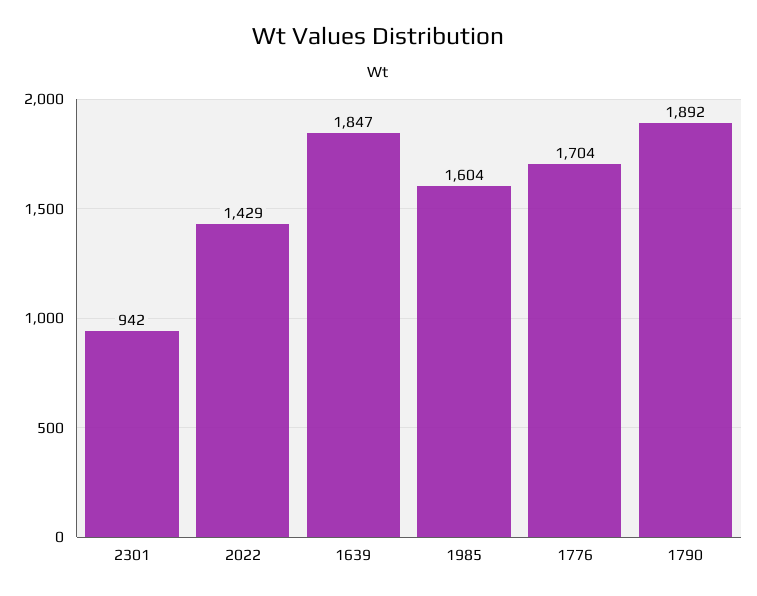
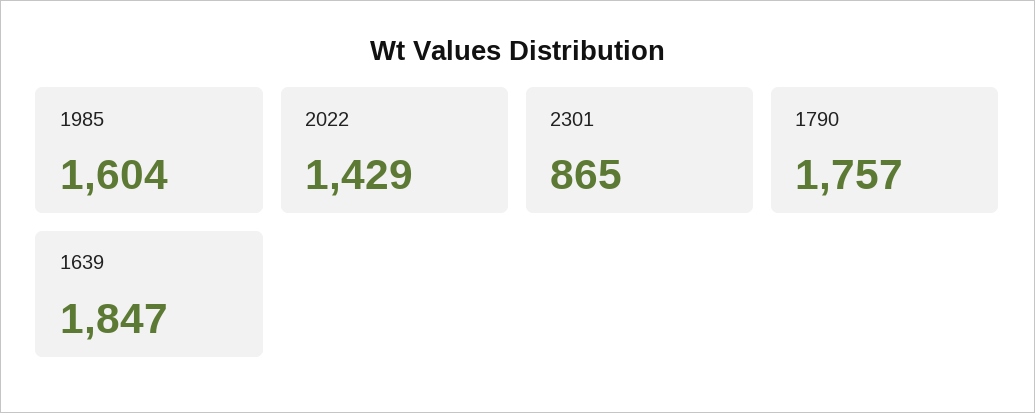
2301: 942 -> 865
1776: 1704 -> none
1790: 1892 -> 1757

